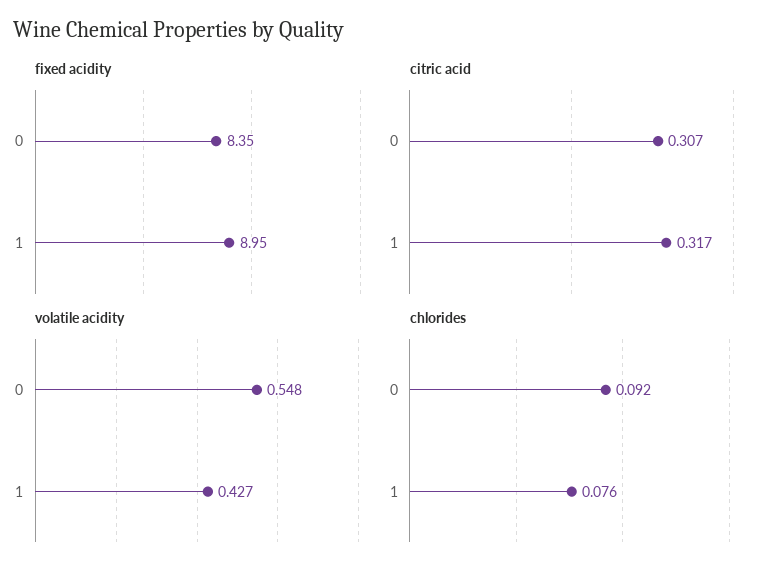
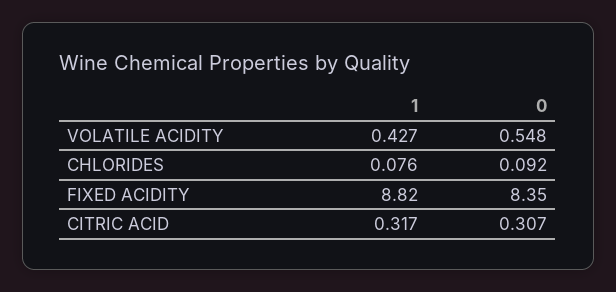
fixed acidity, 1: 8.95 -> 8.82

